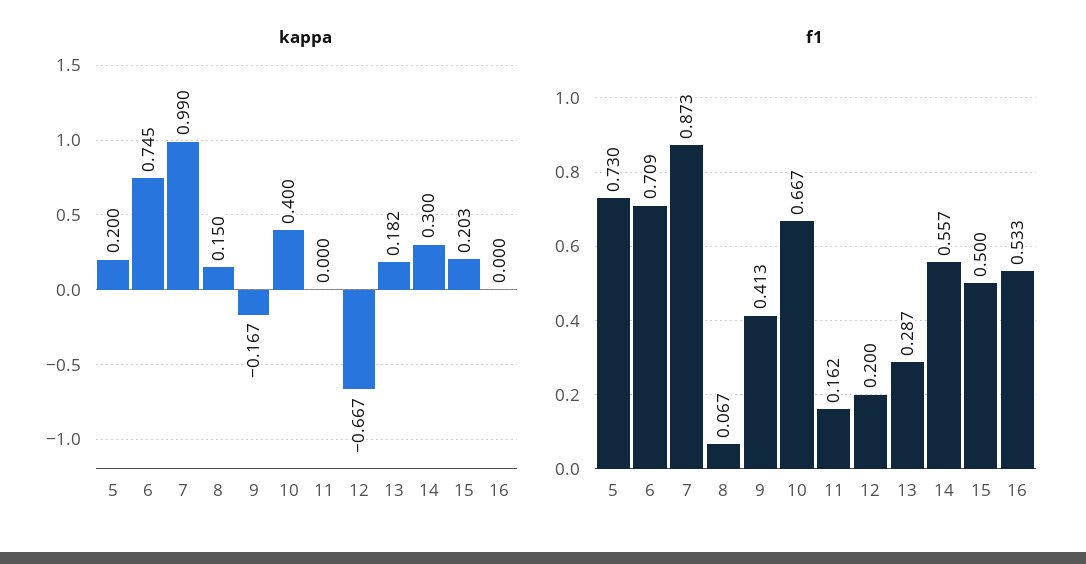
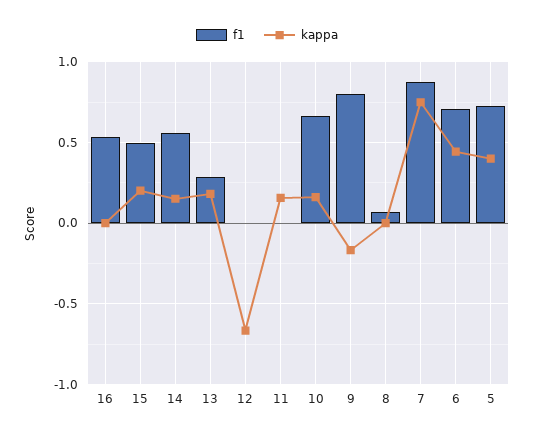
kappa, 5: 0.2 -> 0.4
kappa, 6: 0.745 -> 0.45
kappa, 7: 0.99 -> 0.75
kappa, 8: 0.15 -> 0
kappa, 10: 0.4 -> 0.15
kappa, 11: 0 -> 0.15
kappa, 14: 0.3 -> 0.15
f1, 9: 0.413 -> 0.8
f1, 11: 0.162 -> 0
f1, 12: 0.2 -> 0

